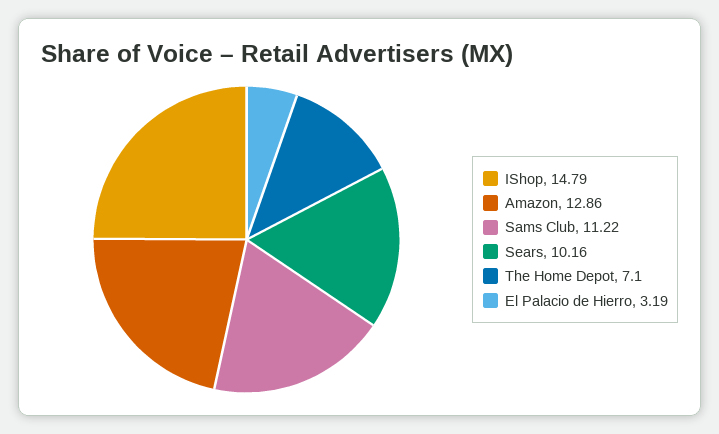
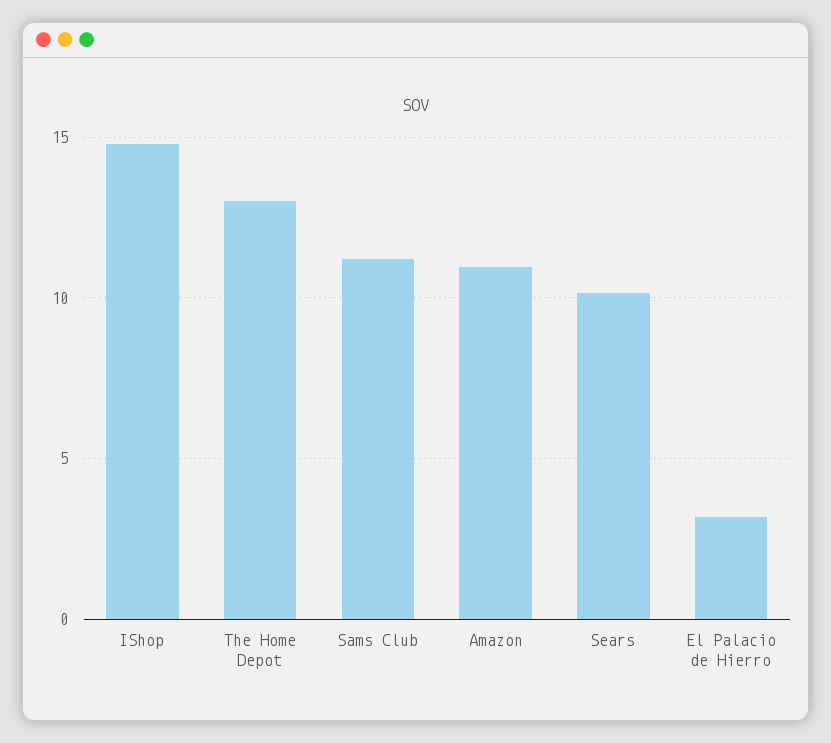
Amazon: 12.86 -> 11
The Home Depot: 7.1 -> 13

